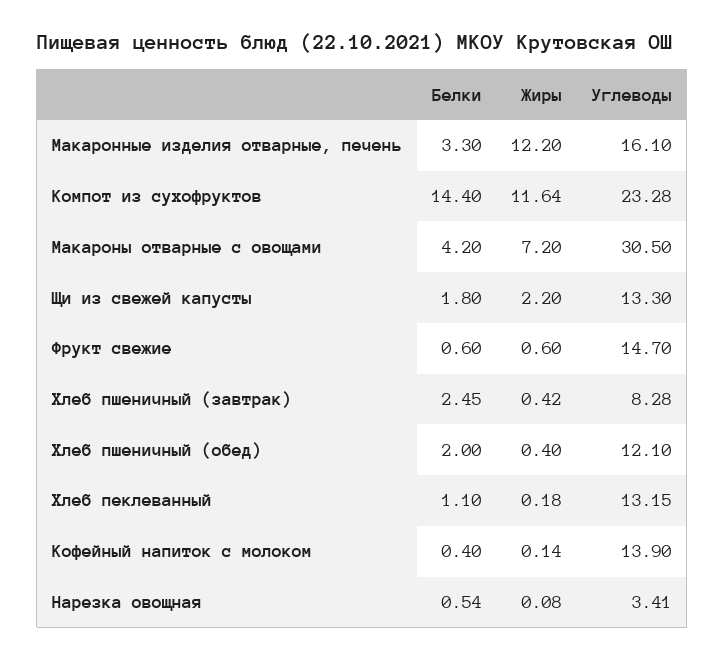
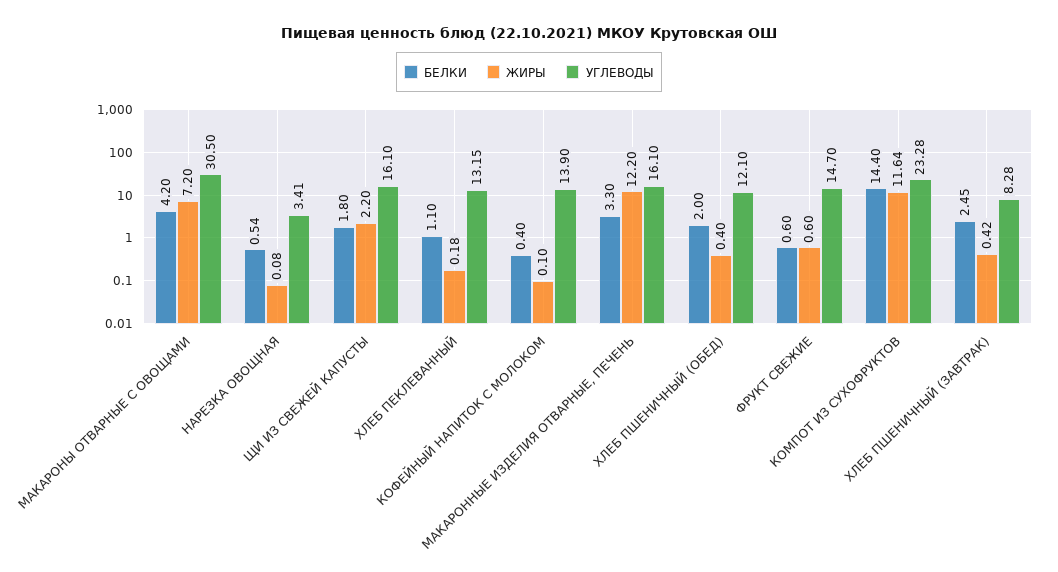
Углеводы, Щи из свежей капусты: 13.3 -> 16.1
Жиры, Кофейный напиток с молоком: 0.14 -> 0.1

